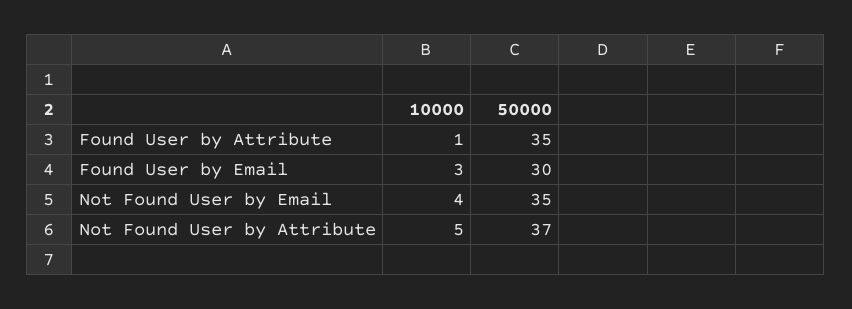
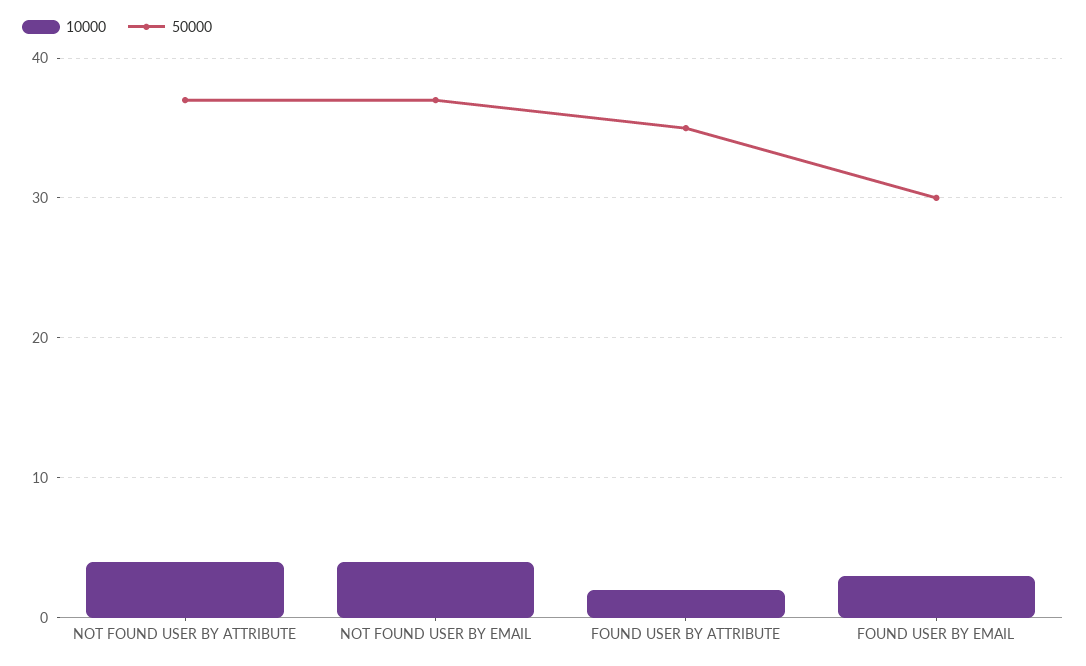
10000, Found User by Attribute: 1 -> 2
50000, Not Found User by Email: 35 -> 37
10000, Not Found User by Attribute: 5 -> 4

